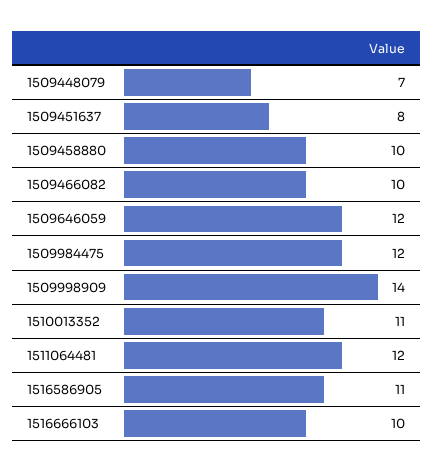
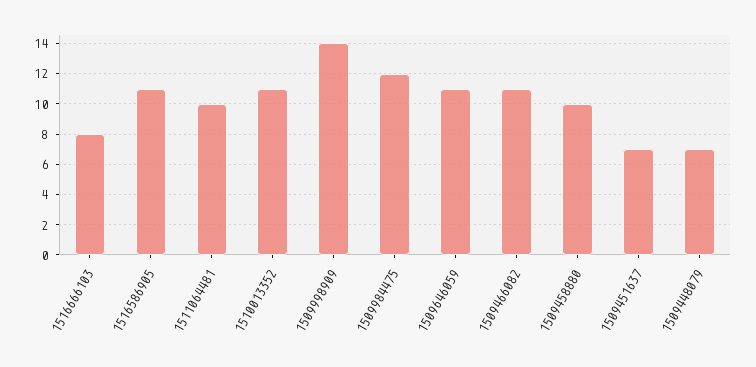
1509451637: 8 -> 7
1509466082: 10 -> 11
1509646059: 12 -> 11
1511064481: 12 -> 10
1516666103: 10 -> 8

